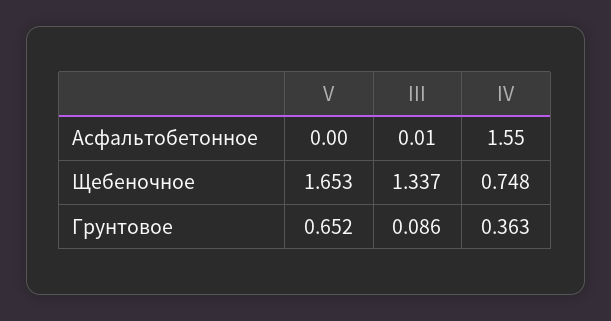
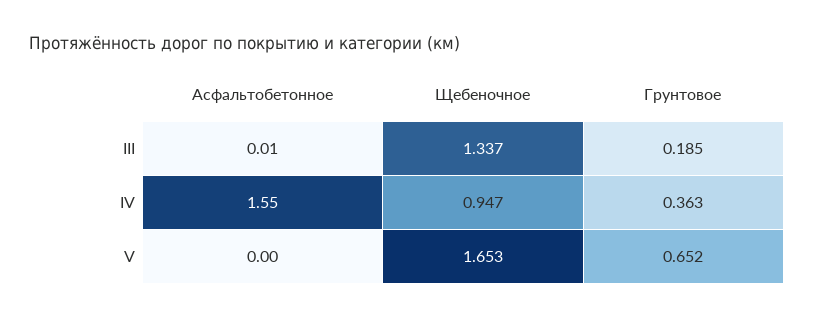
IV, Щебеночное: 0.748 -> 0.947
III, Грунтовое: 0.086 -> 0.185

